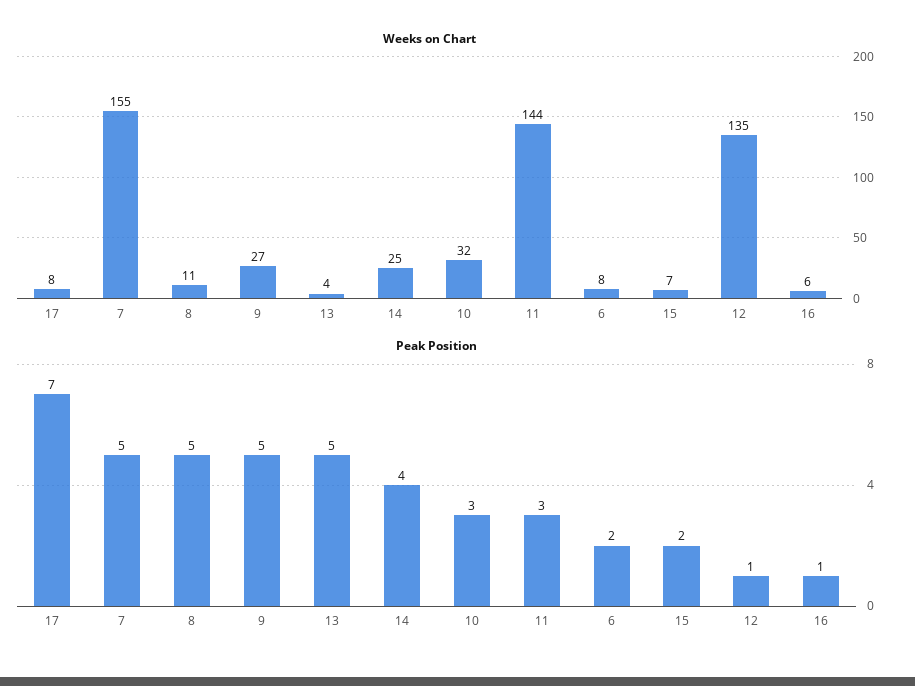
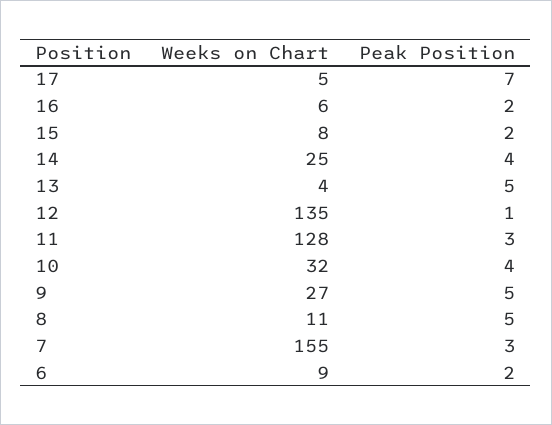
Weeks on Chart, 17: 8 -> 5
Weeks on Chart, 11: 144 -> 128
Weeks on Chart, 6: 8 -> 9
Weeks on Chart, 15: 7 -> 8
Peak Position, 7: 5 -> 3
Peak Position, 10: 3 -> 4
Peak Position, 16: 1 -> 2

